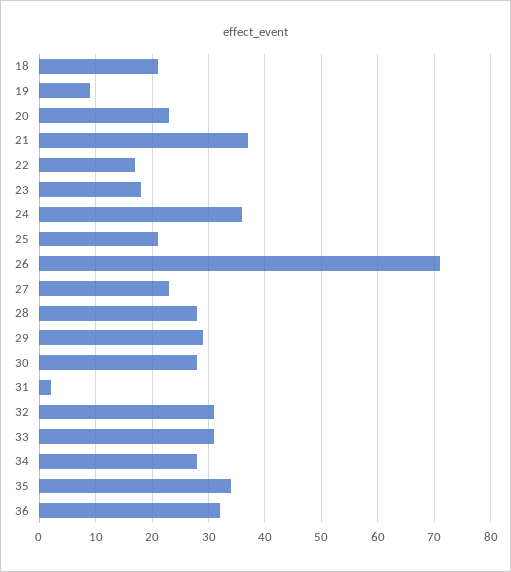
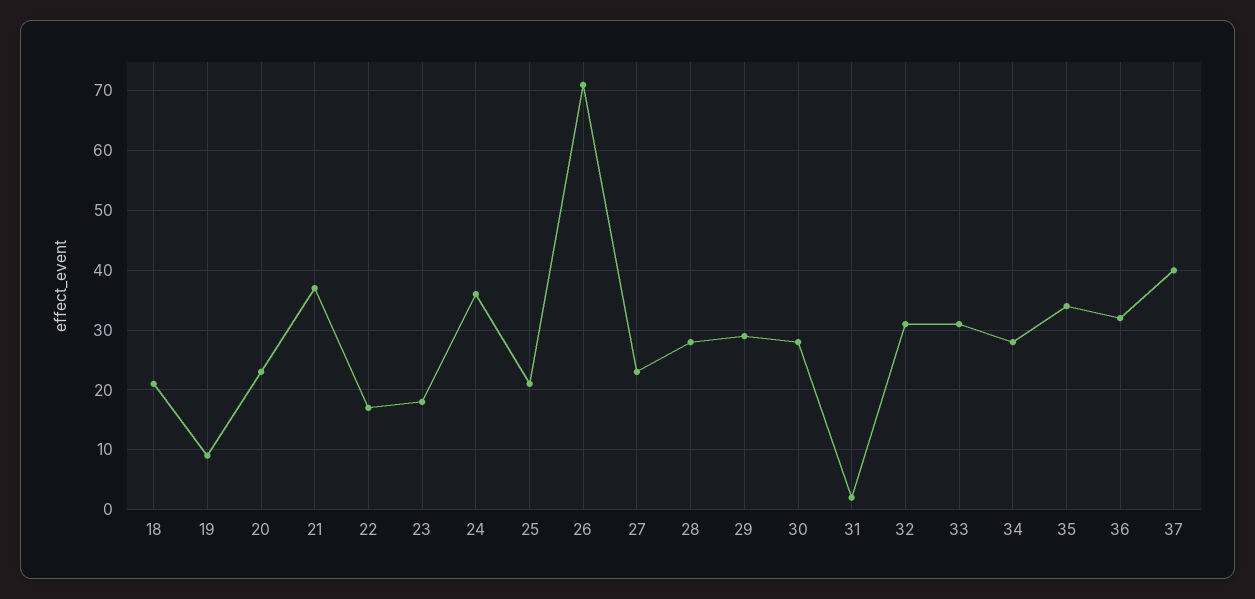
37: none -> 40

